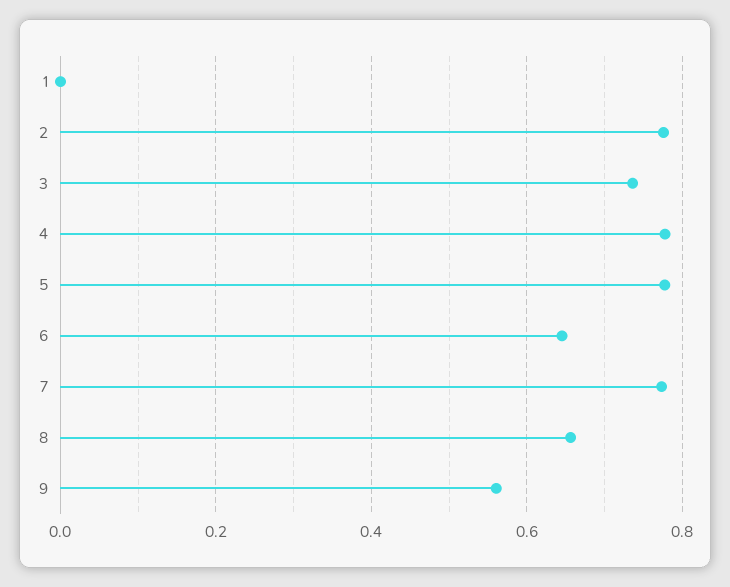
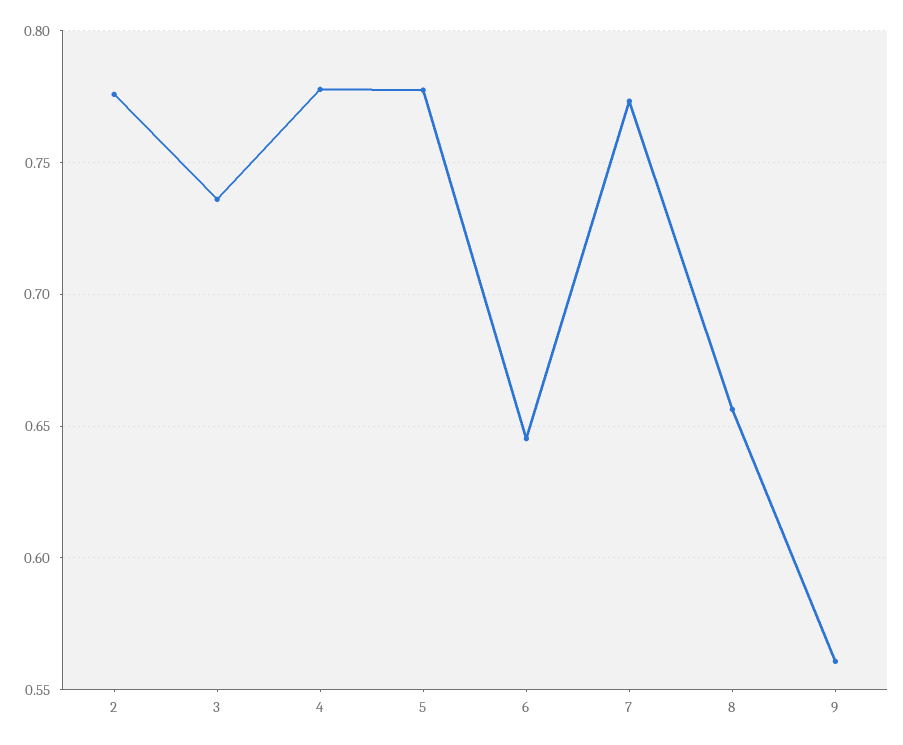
1: 0 -> none

